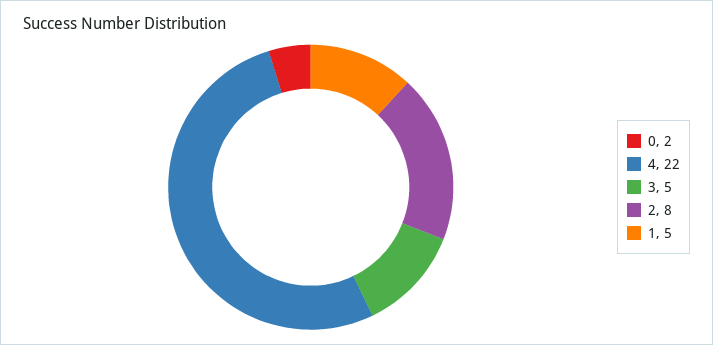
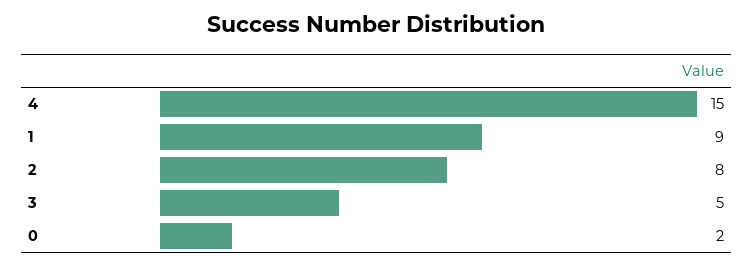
4: 22 -> 15
1: 5 -> 9

